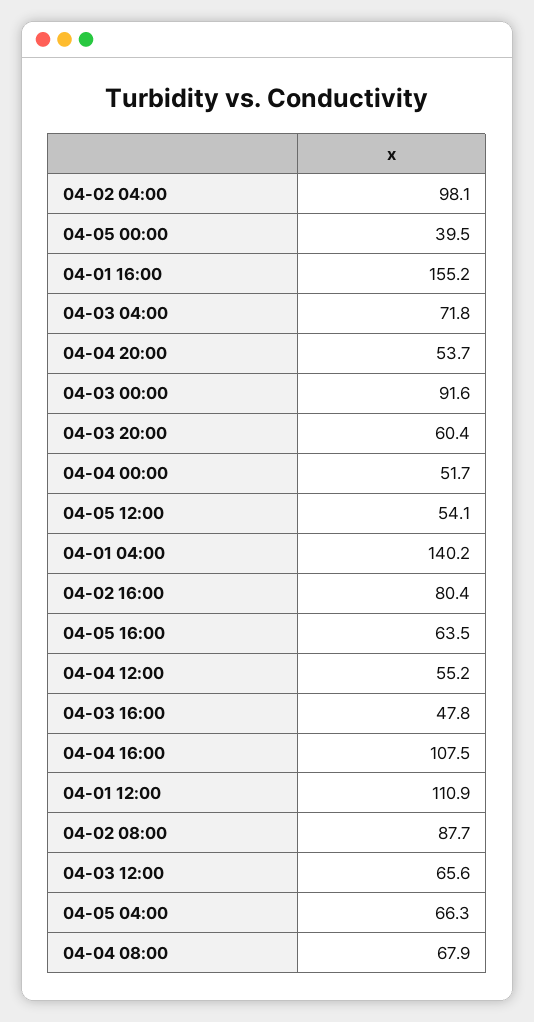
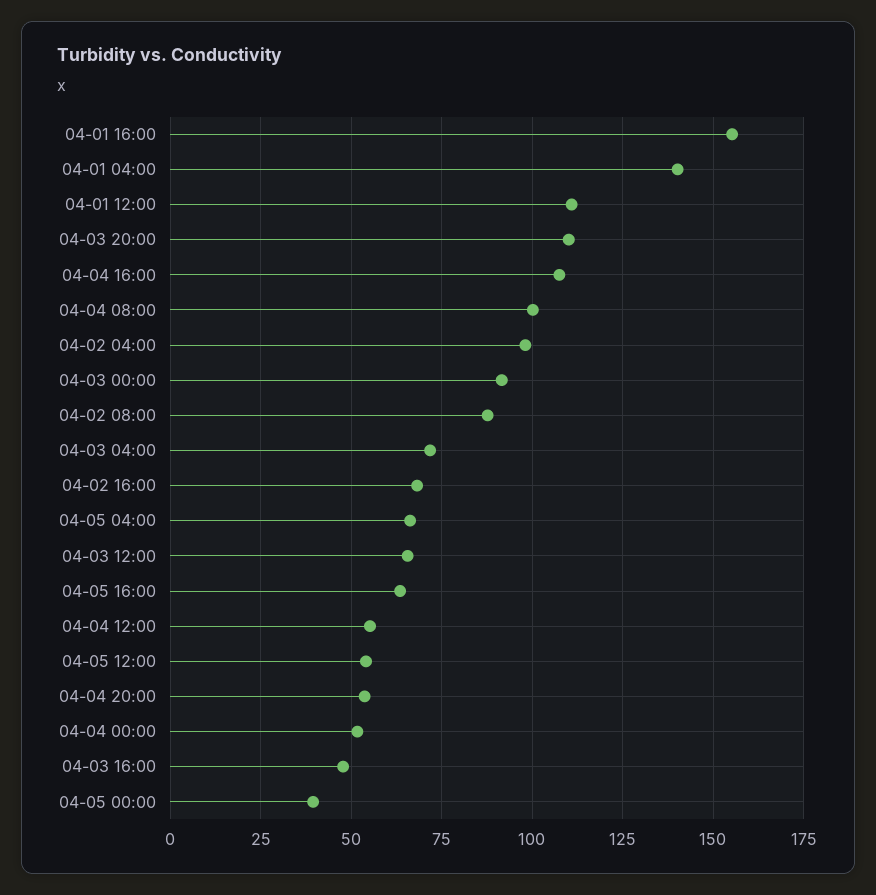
04-03 20:00: 60.4 -> 110
04-02 16:00: 80.4 -> 67.5
04-04 08:00: 67.9 -> 100

